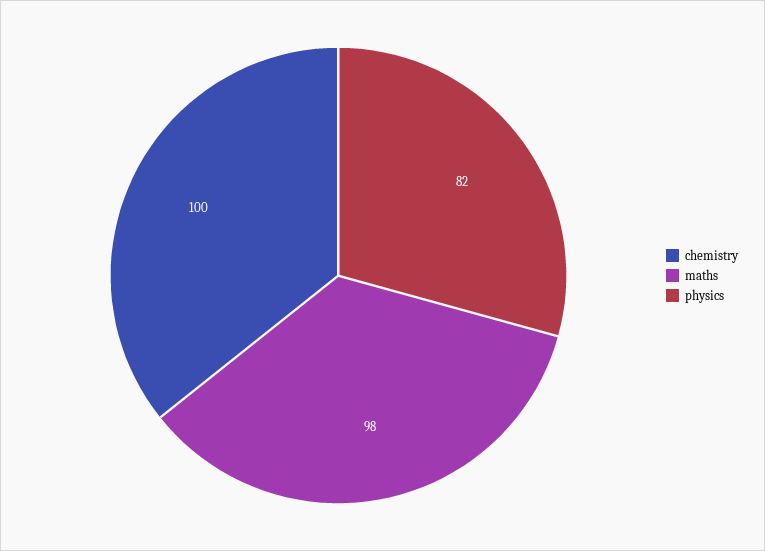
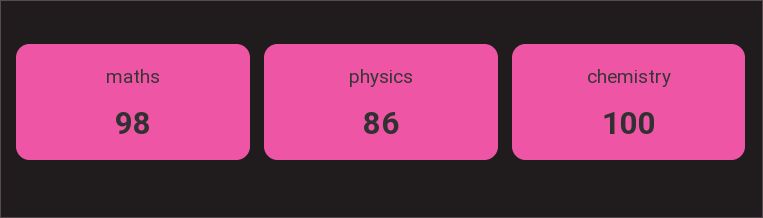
physics: 82 -> 86

